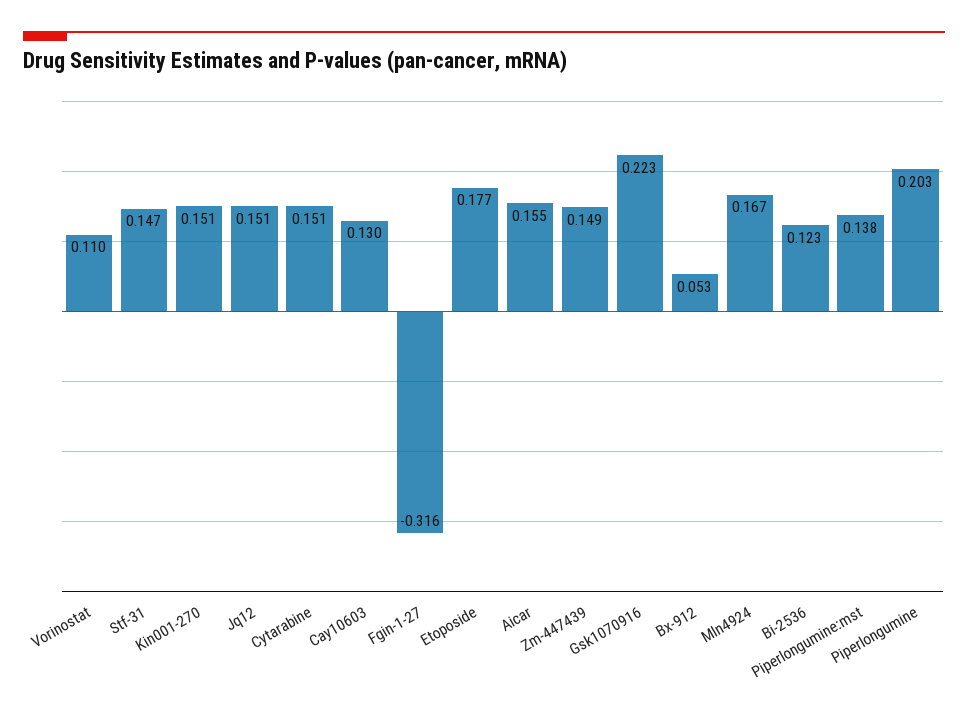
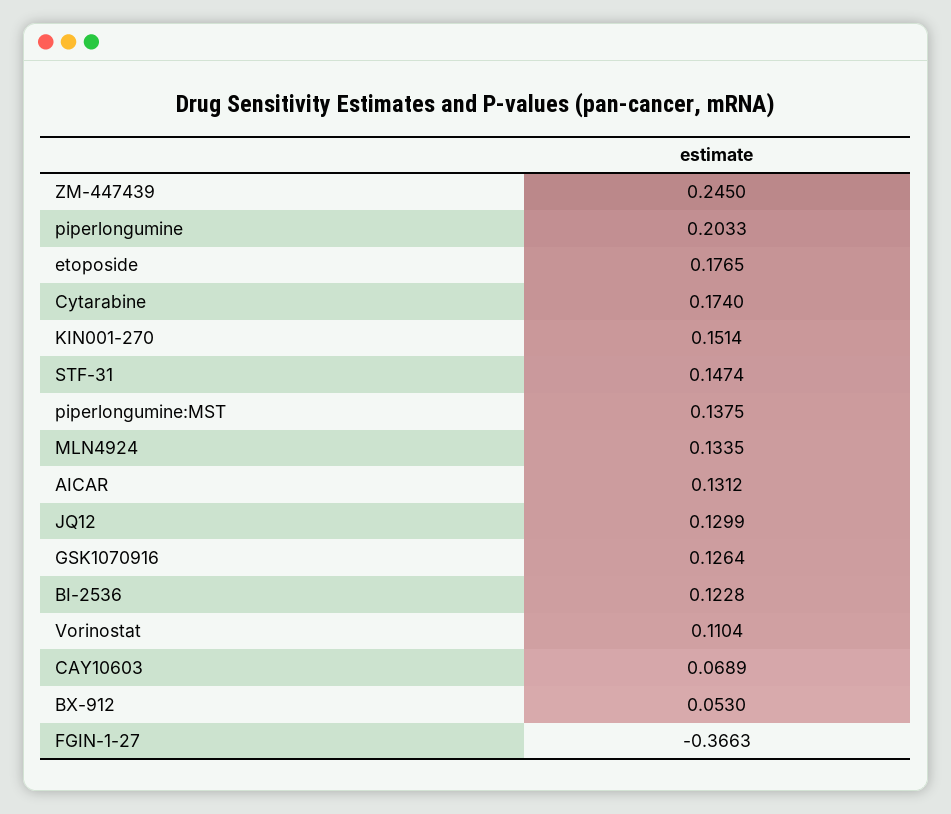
Jq12: 0.151 -> 0.1299
Cytarabine: 0.151 -> 0.174
Cay10603: 0.13 -> 0.0689
Fgin-1-27: -0.316 -> -0.3663
Aicar: 0.155 -> 0.1312
Zm-447439: 0.149 -> 0.245
Gsk1070916: 0.223 -> 0.1264
Mln4924: 0.167 -> 0.1335

